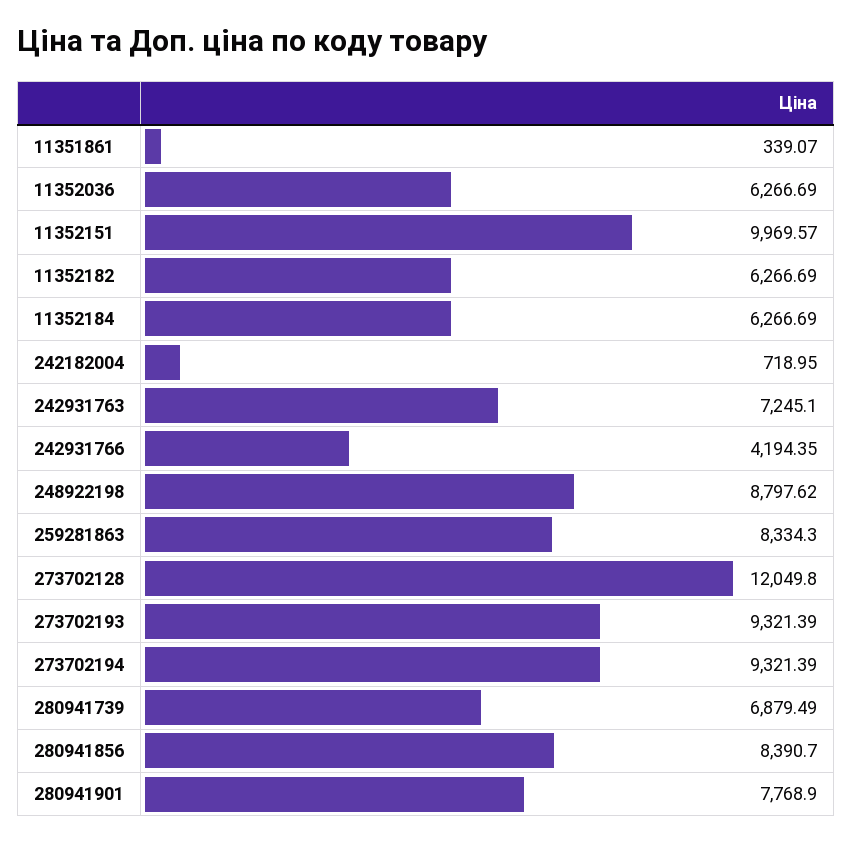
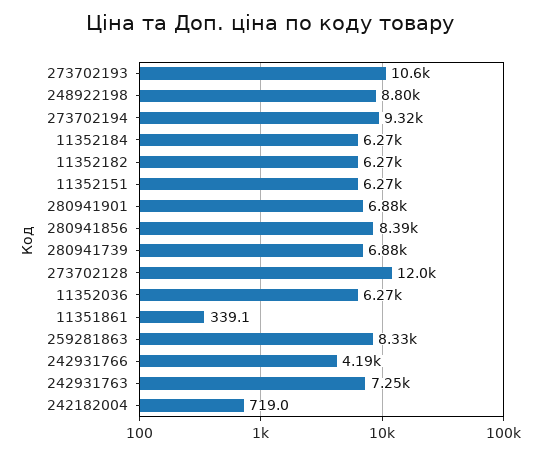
11352151: 9969.57 -> 6270
273702193: 9321.39 -> 10600
280941901: 7768.9 -> 6880

